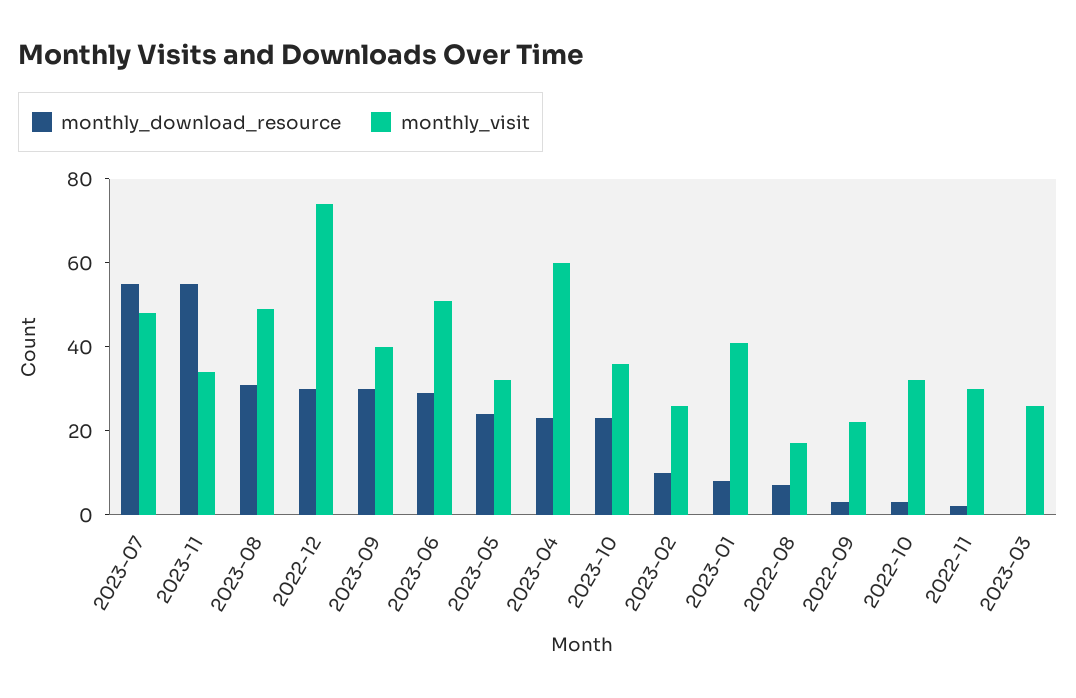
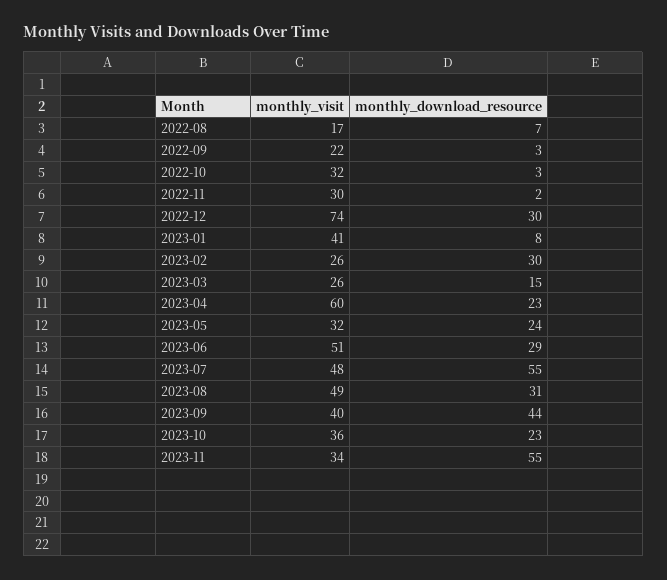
monthly_download_resource, 2023-09: 30 -> 44
monthly_download_resource, 2023-02: 10 -> 30
monthly_download_resource, 2023-03: 0 -> 15

